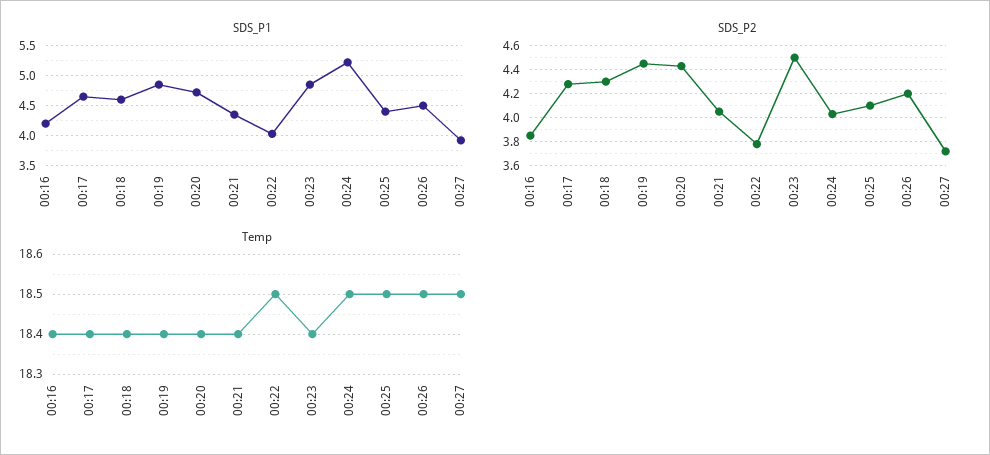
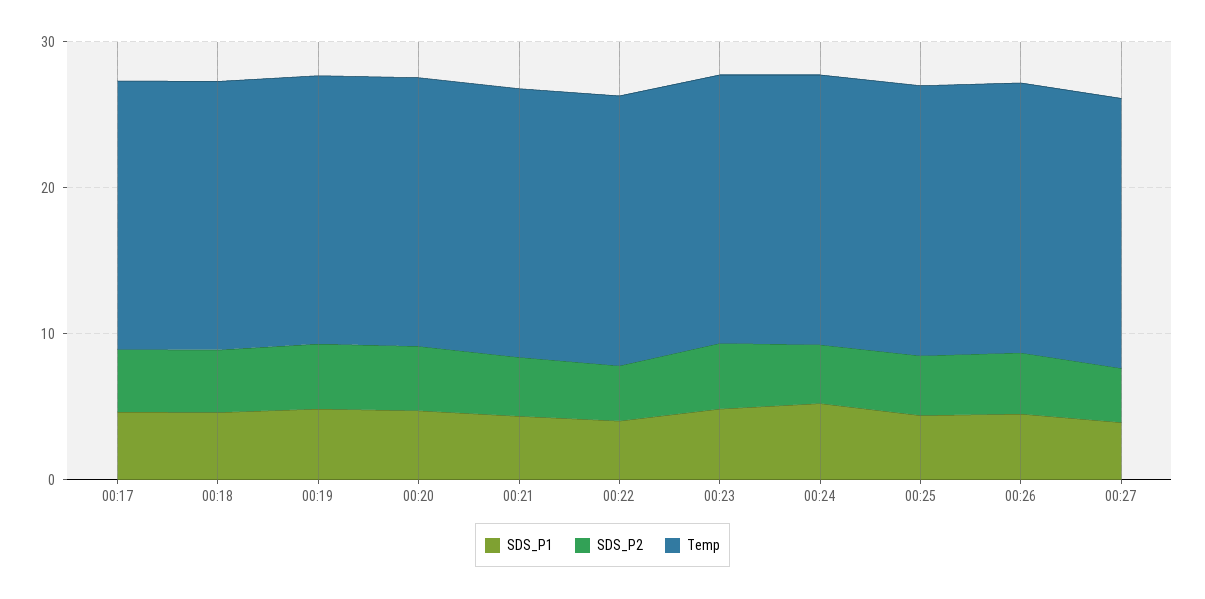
SDS_P1, 00:16: 4.2 -> none
SDS_P2, 00:16: 3.85 -> none
Temp, 00:16: 18.4 -> none

